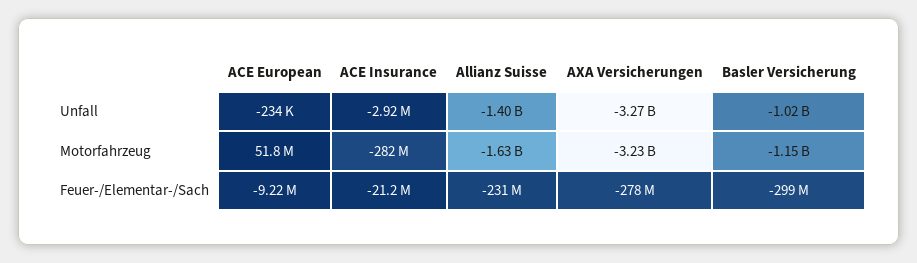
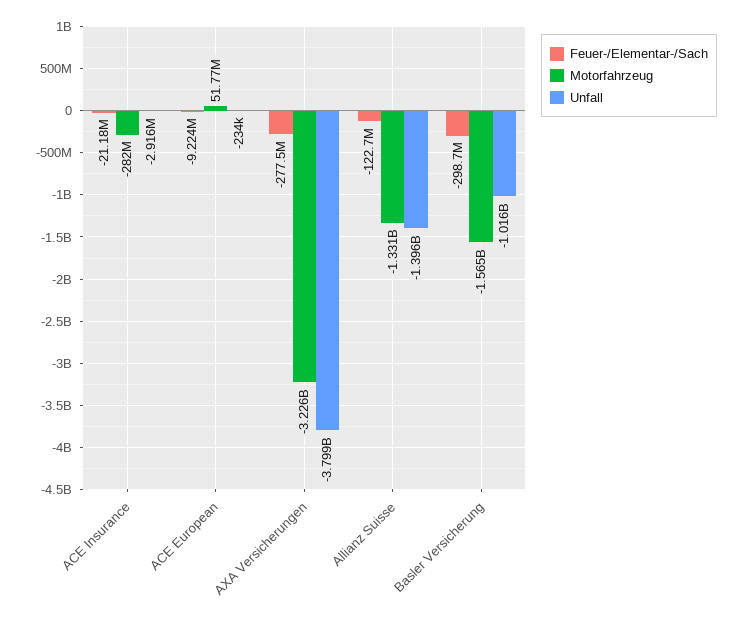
Unfall, AXA Versicherungen: -3270000000 -> -3799000000
Motorfahrzeug, Allianz Suisse: -1630000000 -> -1331000000
Motorfahrzeug, Basler Versicherung: -1150000000 -> -1565000000
Feuer-/Elementar-/Sach, Allianz Suisse: -231000000 -> -122700000

